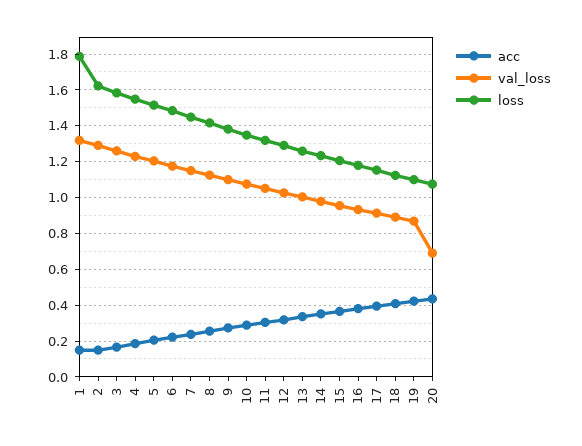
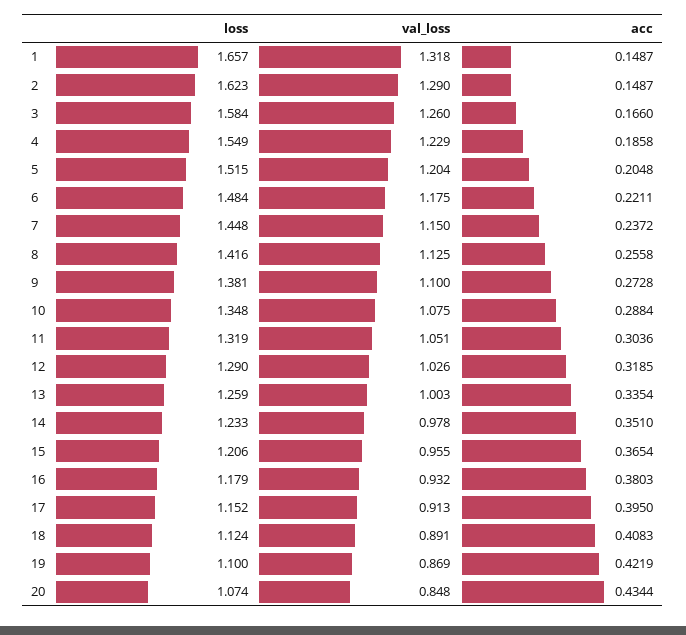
loss, 1: 1.8 -> 1.657
val_loss, 20: 0.7 -> 0.848

